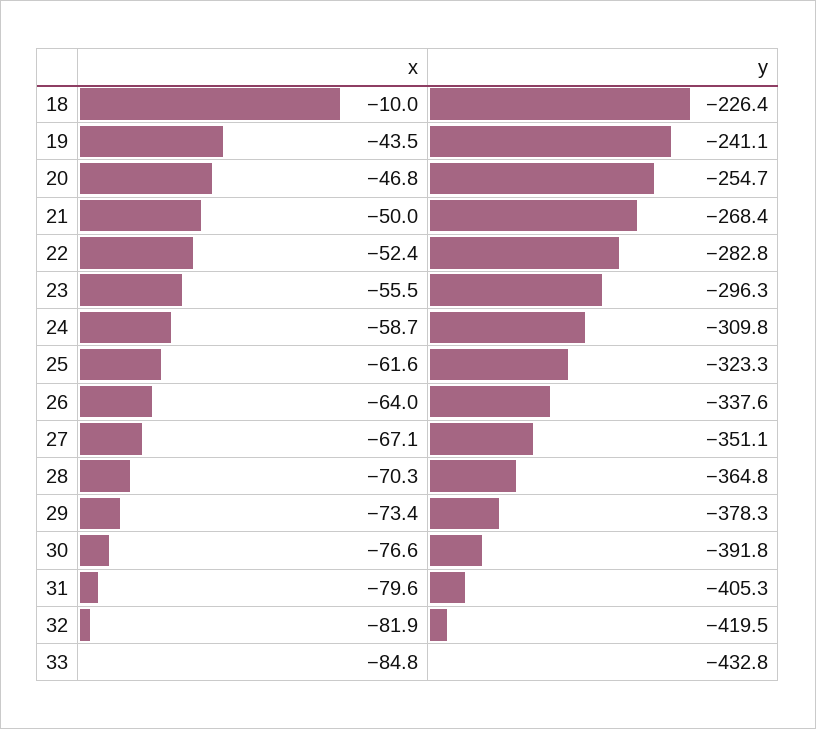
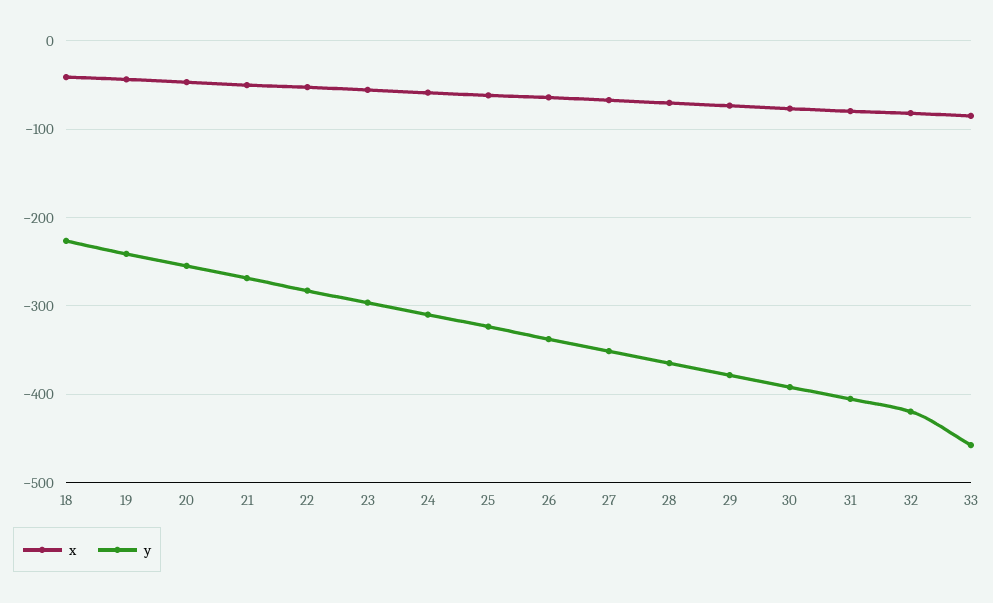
x, 18: -10 -> -40
y, 33: -432.8 -> -460

